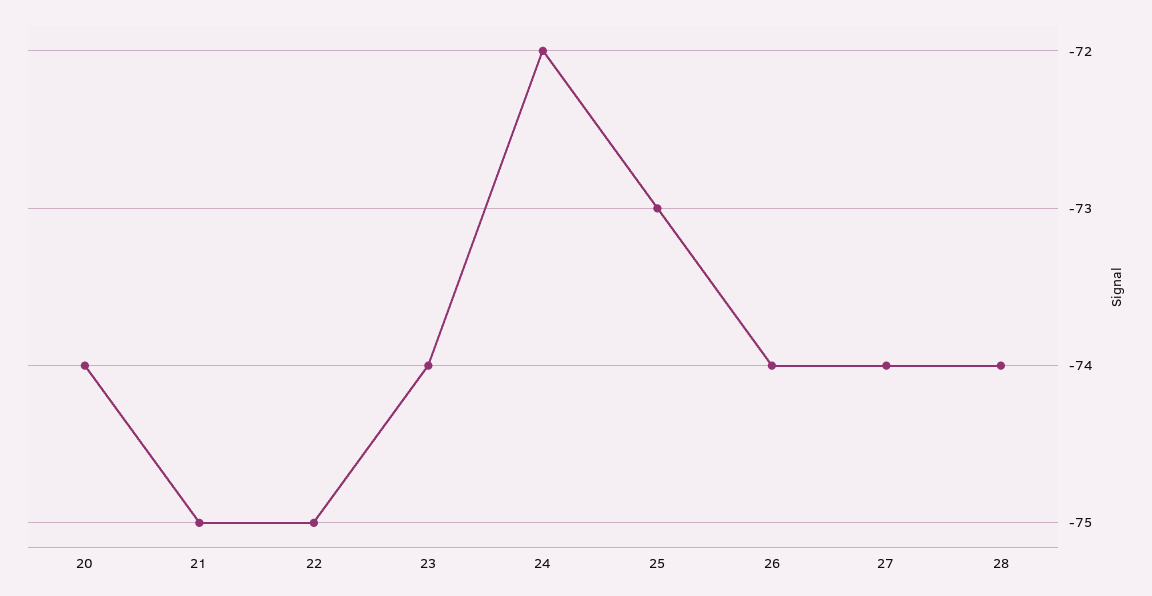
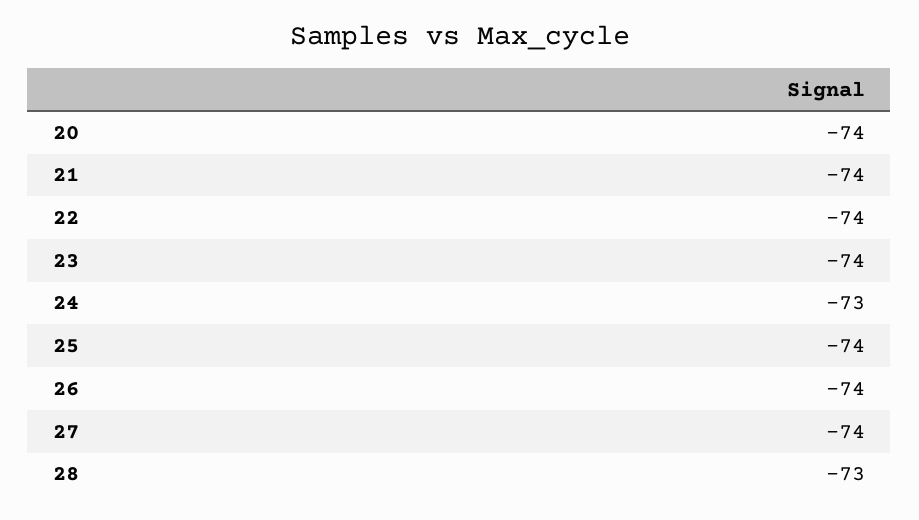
21: -75 -> -74
22: -75 -> -74
24: -72 -> -73
25: -73 -> -74
28: -74 -> -73

